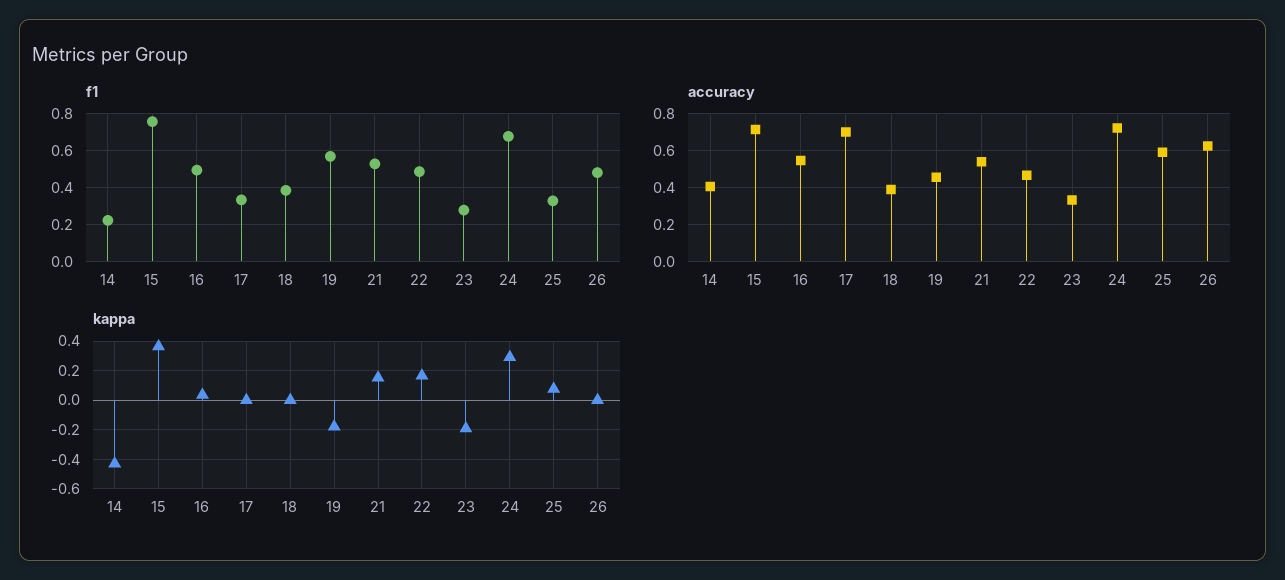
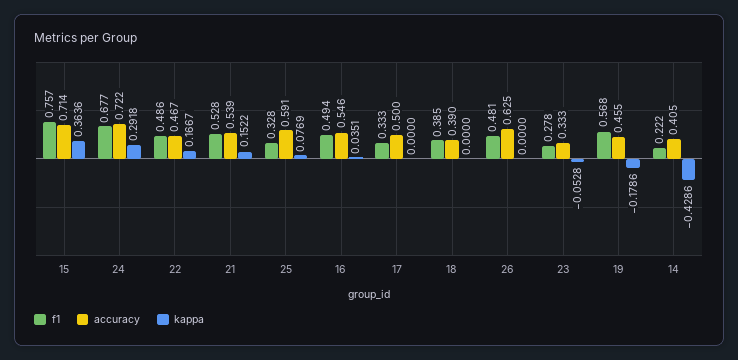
accuracy, 17: 0.7 -> 0.5
kappa, 23: -0.2 -> -0.0528

